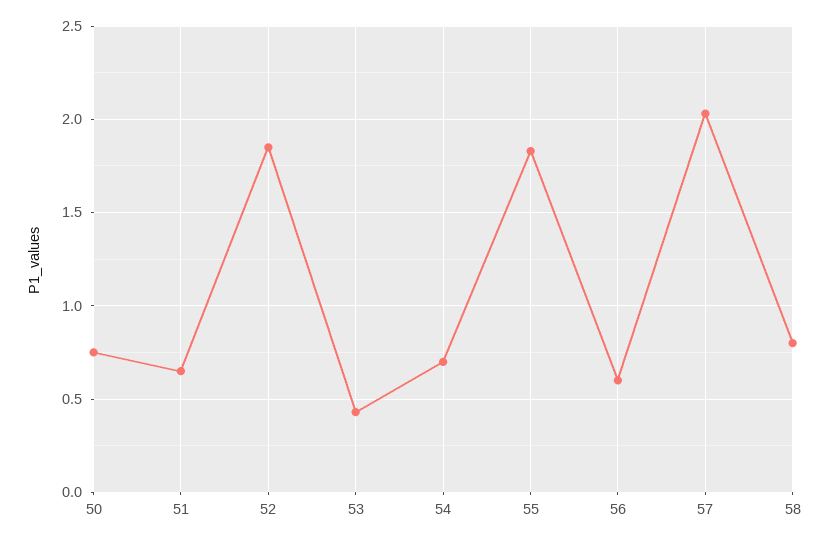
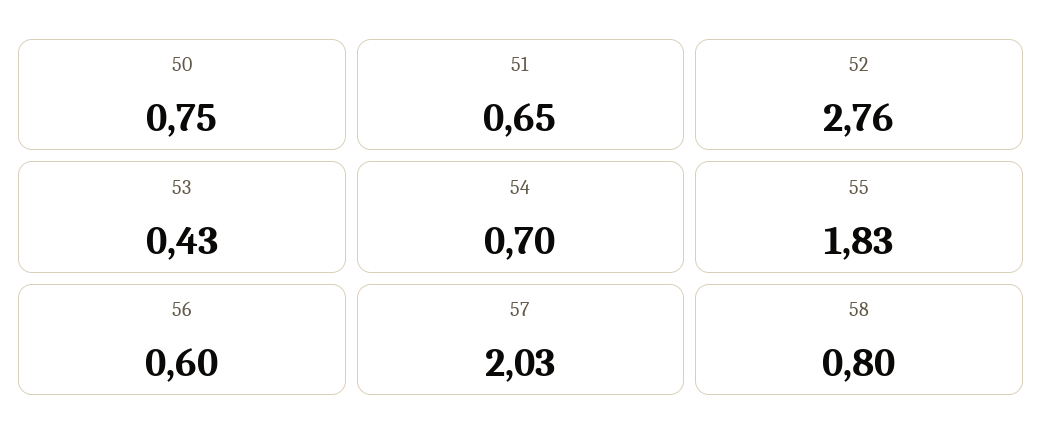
52: 1.85 -> 2.76

